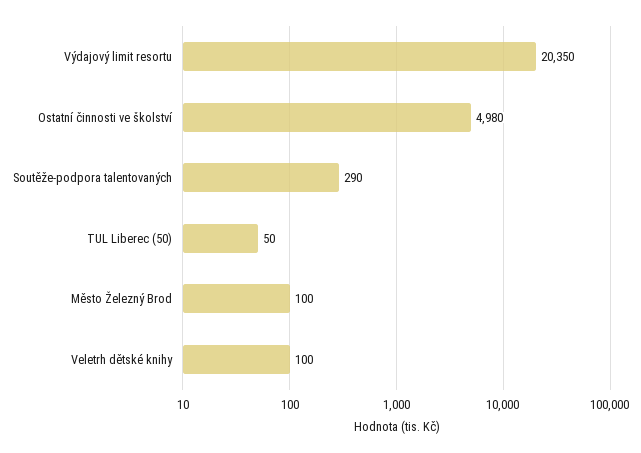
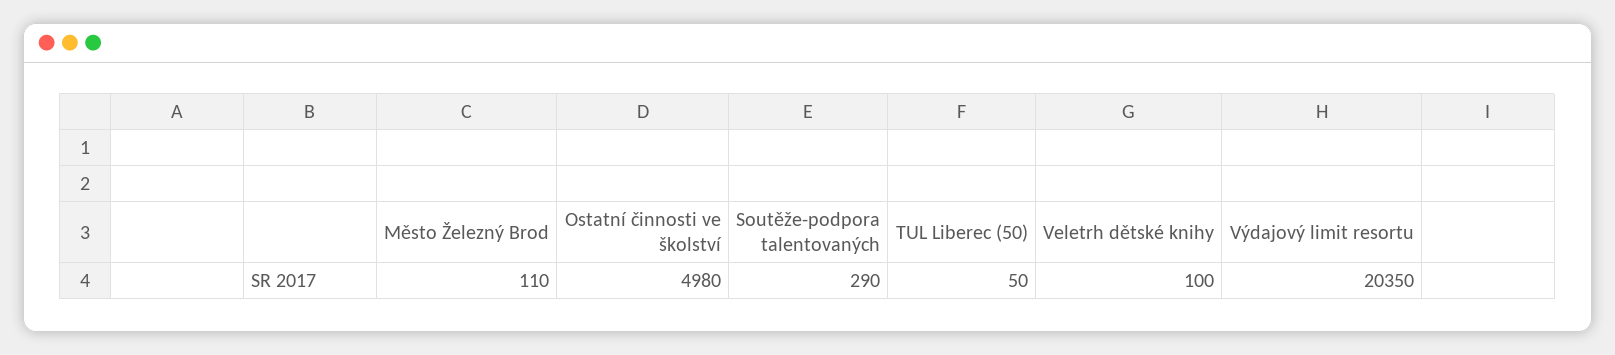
Město Železný Brod: 100 -> 110

